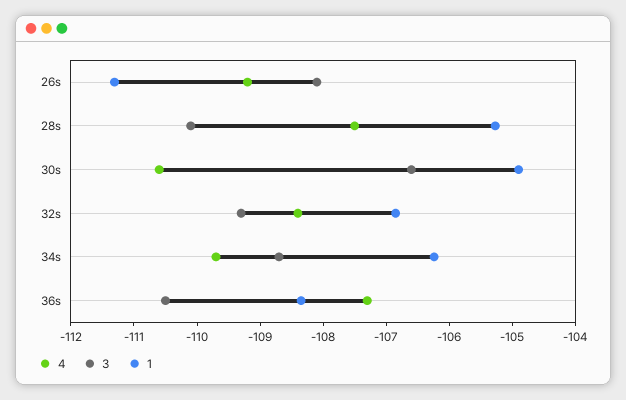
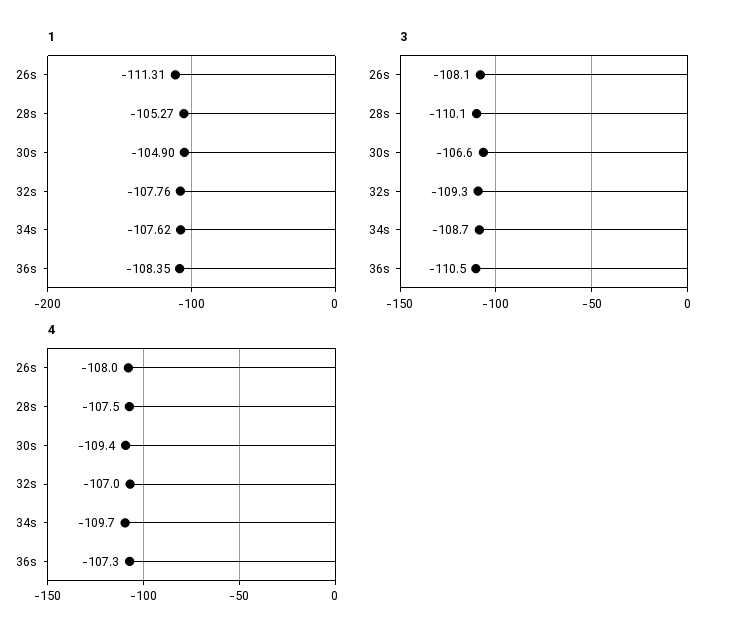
4, 26s: -109.2 -> -108
4, 30s: -110.6 -> -109.4
4, 32s: -108.4 -> -107
1, 32s: -106.8 -> -107.76
1, 34s: -106.2 -> -107.62

